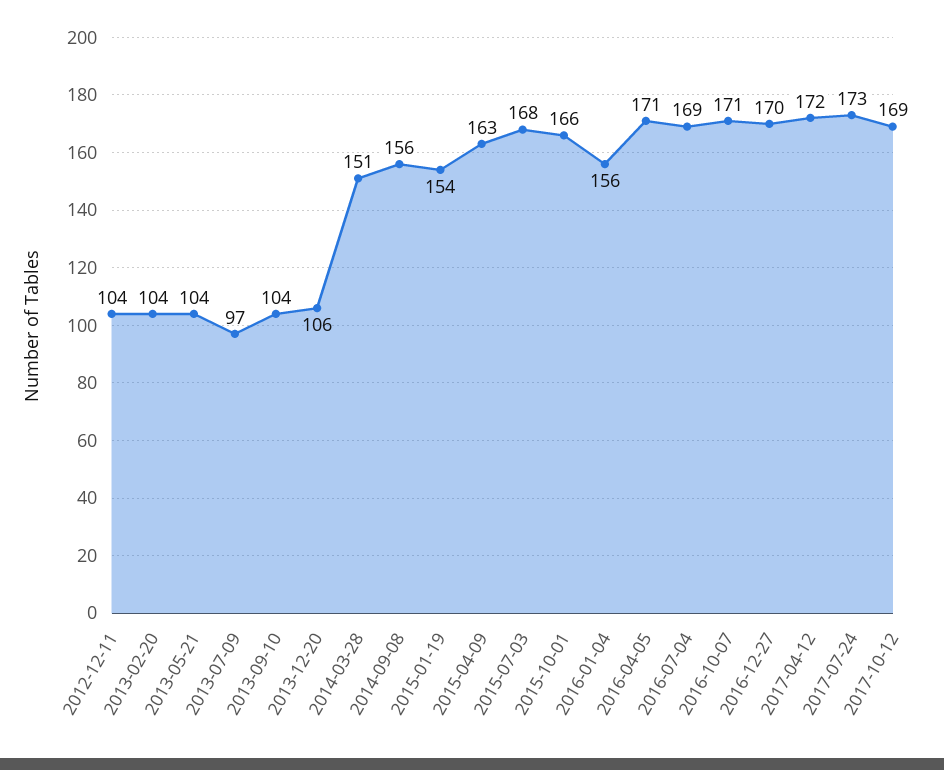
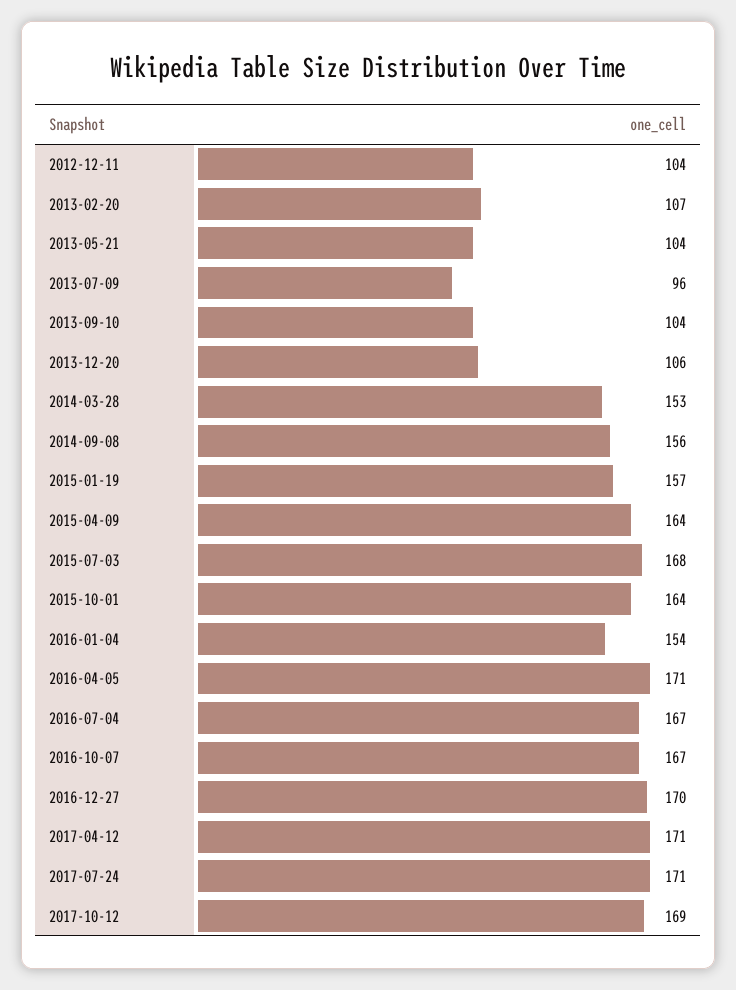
2013-02-20: 104 -> 107
2013-07-09: 97 -> 96
2014-03-28: 151 -> 153
2015-01-19: 154 -> 157
2015-04-09: 163 -> 164
2015-10-01: 166 -> 164
2016-01-04: 156 -> 154
2016-07-04: 169 -> 167
2016-10-07: 171 -> 167
2017-04-12: 172 -> 171
2017-07-24: 173 -> 171

